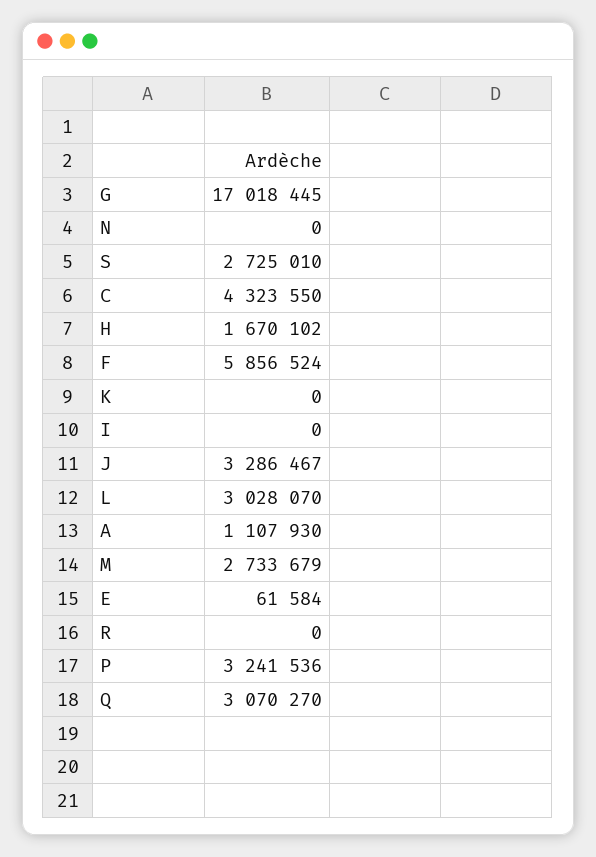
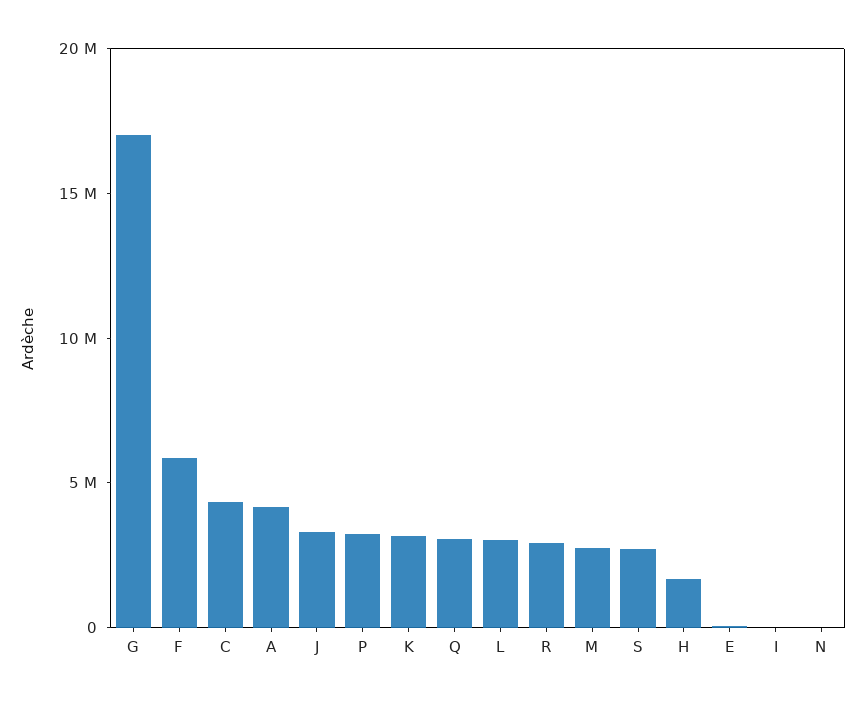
K: 0 -> 3000000
A: 1107930 -> 4000000
R: 0 -> 3000000

